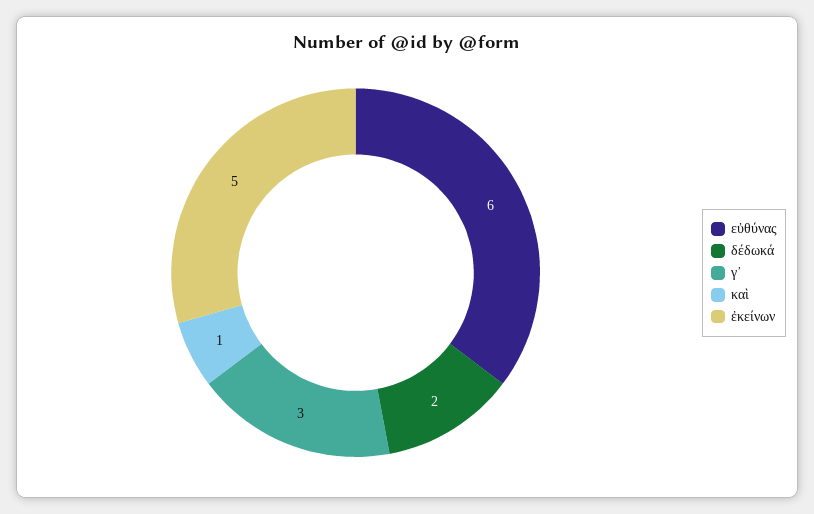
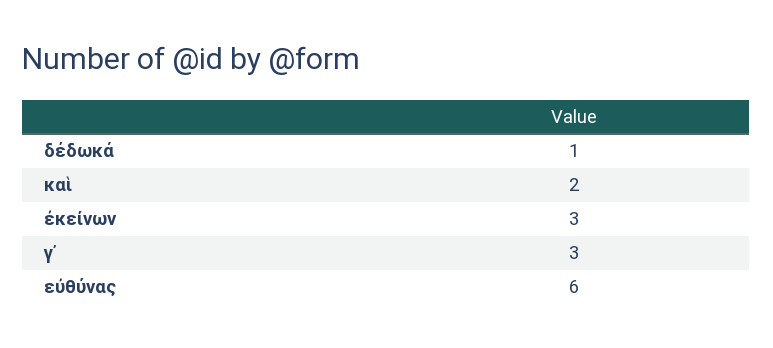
δέδωκά: 2 -> 1
καὶ: 1 -> 2
ἐκείνων: 5 -> 3

